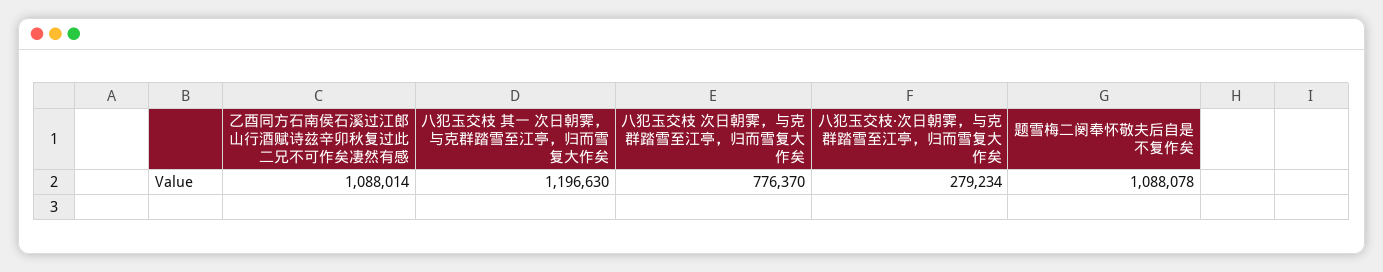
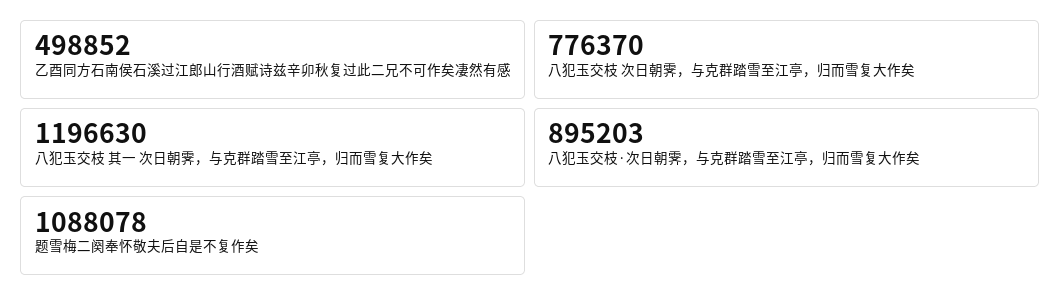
乙酉同方石南侯石溪过江郎山行酒赋诗兹辛卯秋复过此二兄不可作矣凄然有感: 1088014 -> 498852
八犯玉交枝·次日朝霁，与克群踏雪至江亭，归而雪复大作矣: 279234 -> 895203

